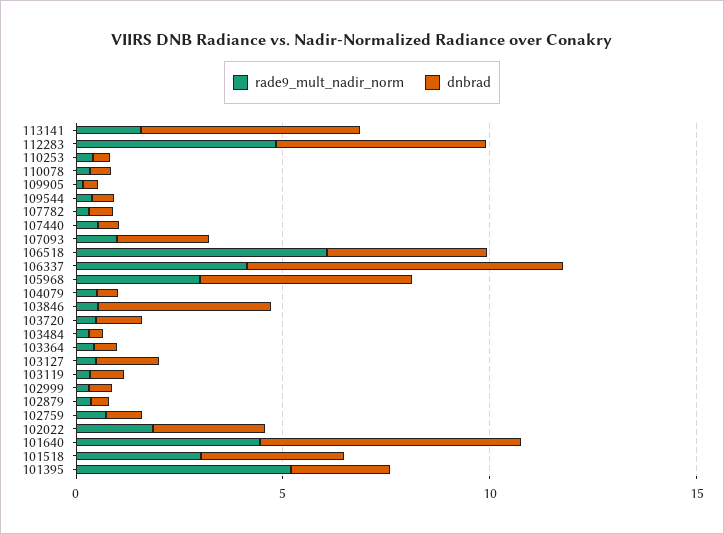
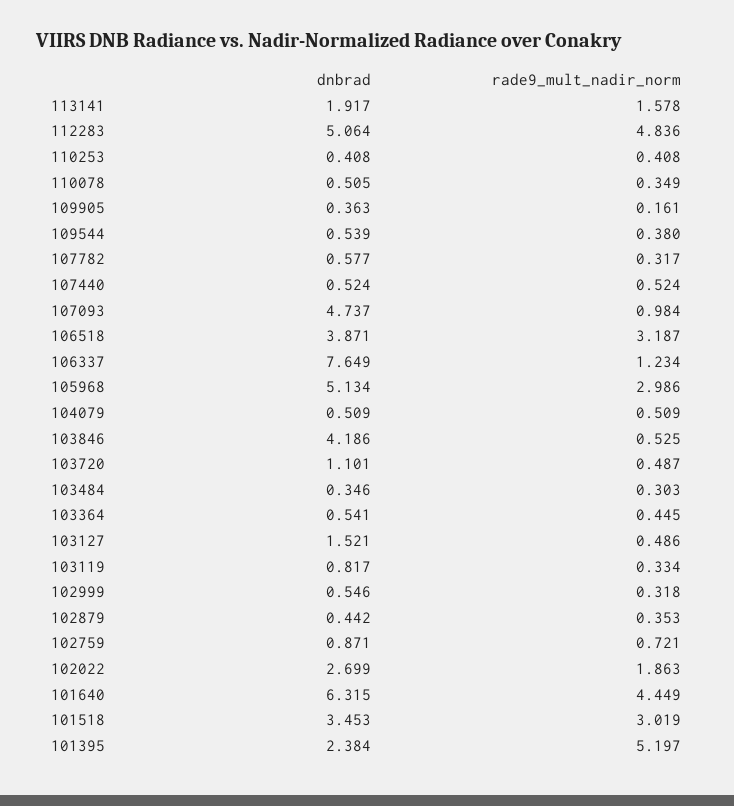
dnbrad, 113141: 5 -> 1.917
dnbrad, 107093: 2 -> 4.737
rade9_mult_nadir_norm, 106518: 6 -> 3.187
rade9_mult_nadir_norm, 106337: 4 -> 1.234

